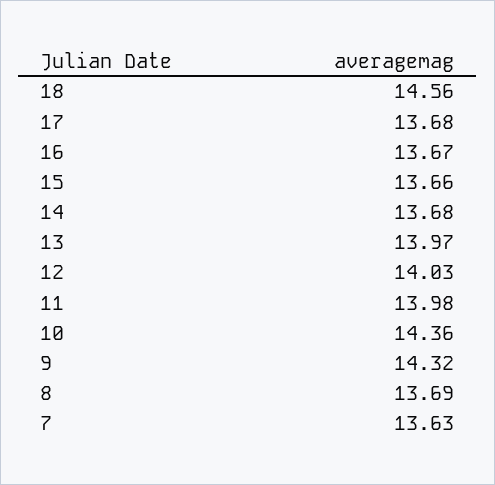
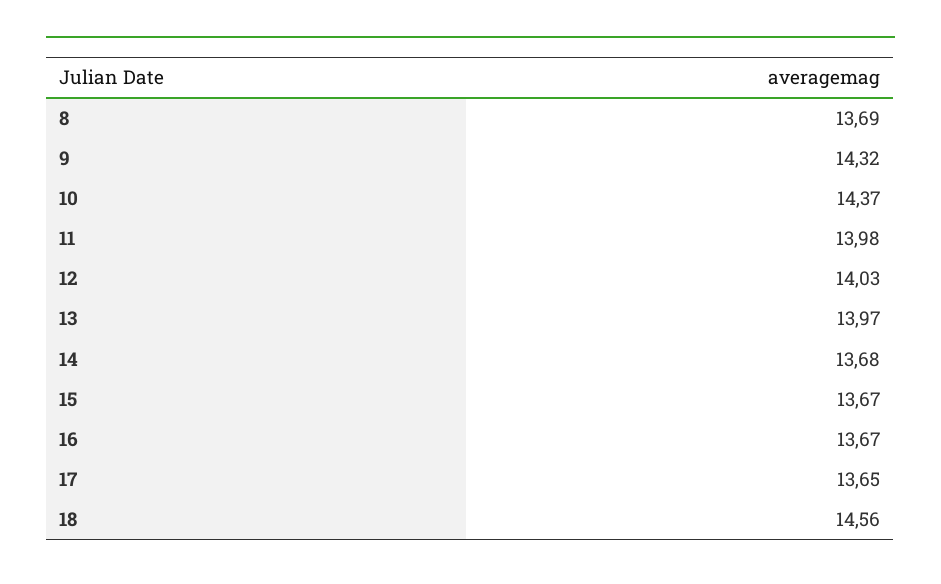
17: 13.68 -> 13.65
15: 13.66 -> 13.67
10: 14.36 -> 14.37
7: 13.63 -> none

